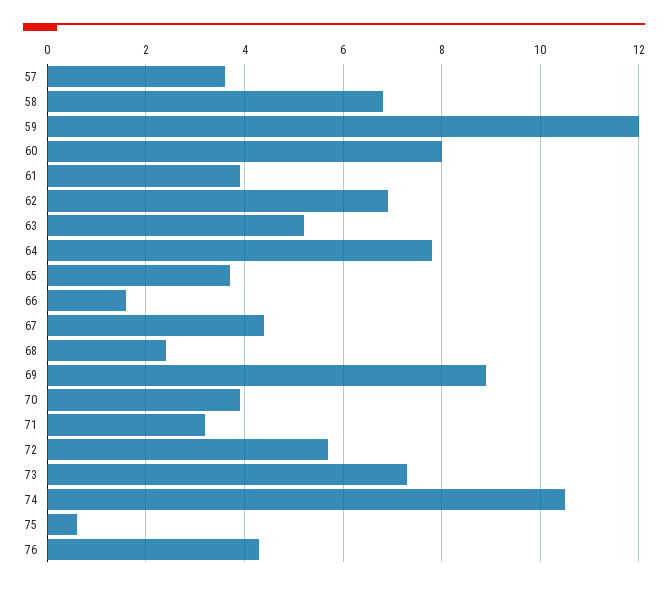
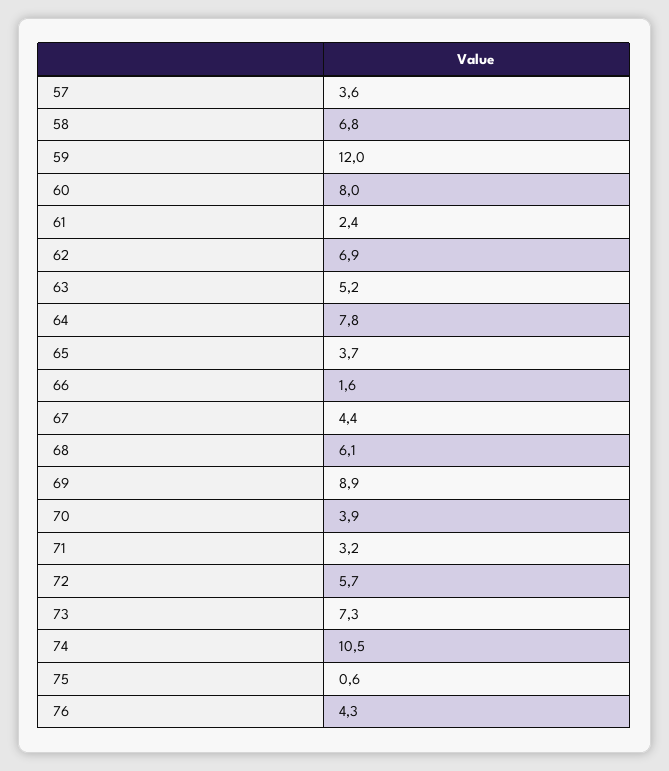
61: 4 -> 2.4
68: 2.5 -> 6.1

